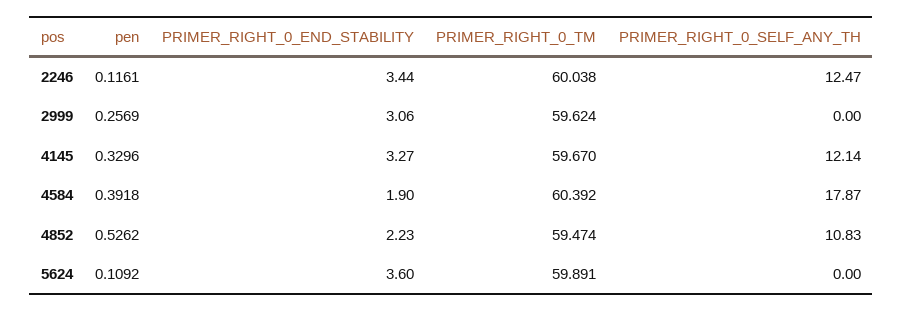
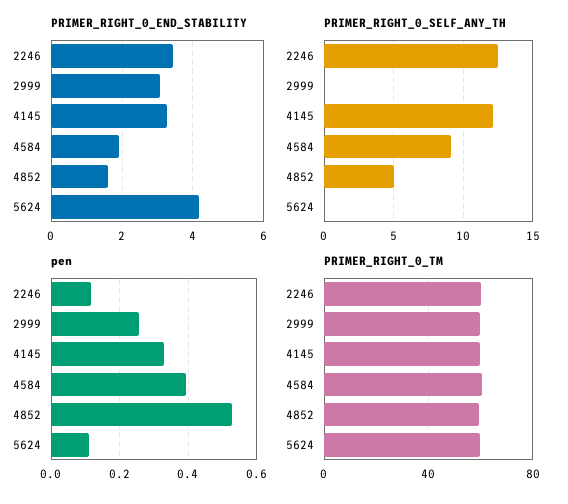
PRIMER_RIGHT_0_SELF_ANY_TH, 4584: 17.87 -> 9
PRIMER_RIGHT_0_END_STABILITY, 4852: 2.23 -> 1.6
PRIMER_RIGHT_0_SELF_ANY_TH, 4852: 10.83 -> 5
PRIMER_RIGHT_0_END_STABILITY, 5624: 3.6 -> 4.2

